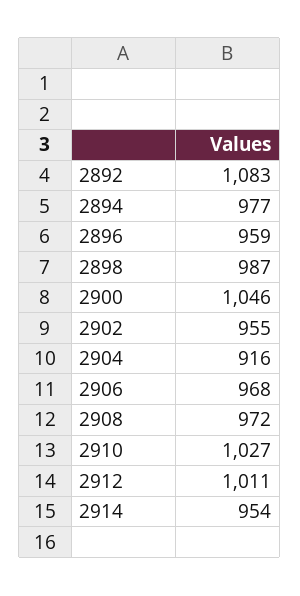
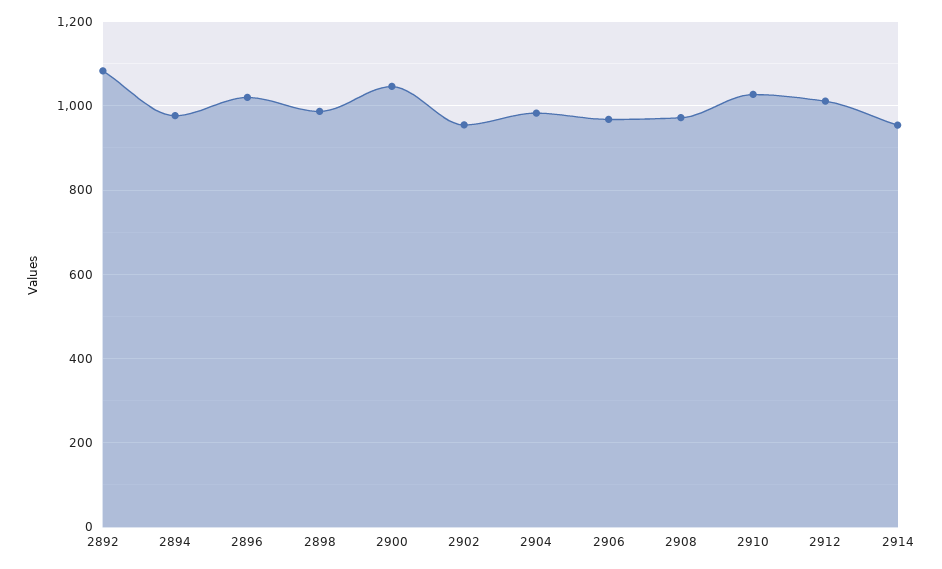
2896: 959 -> 1020
2904: 916 -> 980

